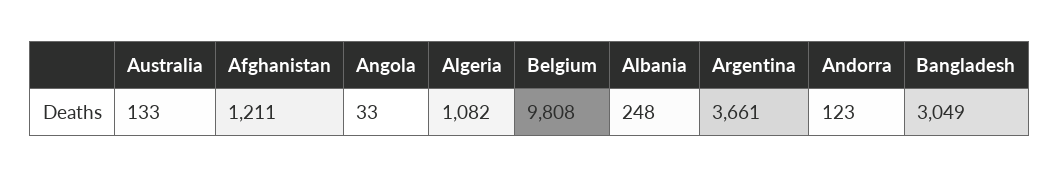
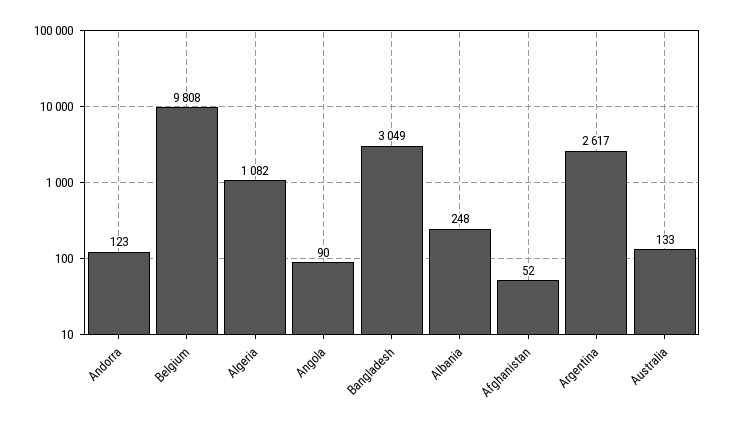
Afghanistan: 1211 -> 52
Angola: 33 -> 90
Argentina: 3661 -> 2617

